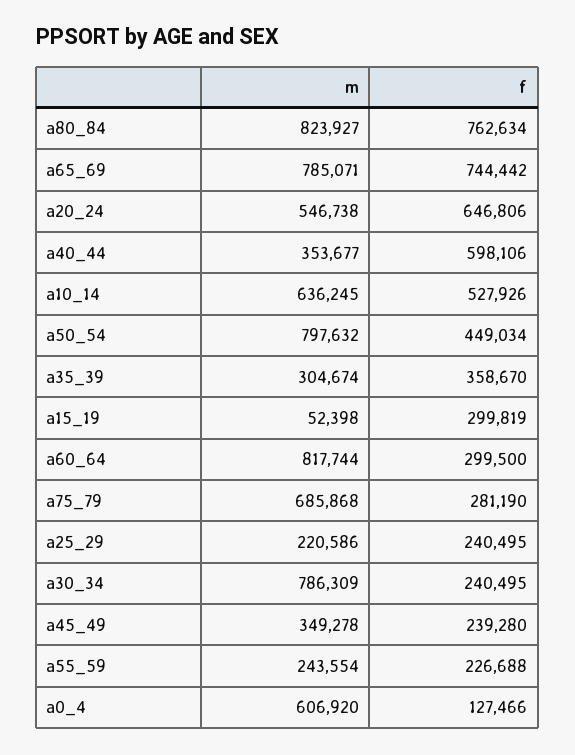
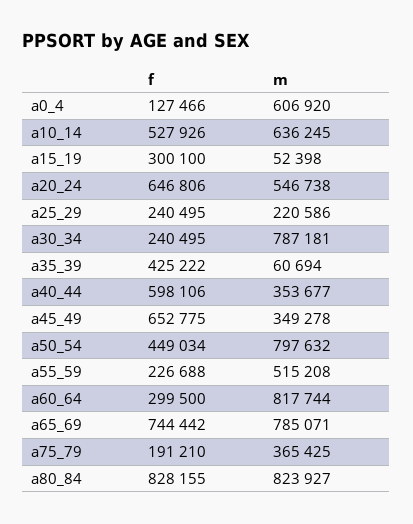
f, a80_84: 762634 -> 828155
m, a35_39: 304674 -> 60694
f, a35_39: 358670 -> 425222
f, a15_19: 299819 -> 300100
m, a75_79: 685868 -> 365425
f, a75_79: 281190 -> 191210
m, a30_34: 786309 -> 787181
f, a45_49: 239280 -> 652775
m, a55_59: 243554 -> 515208

